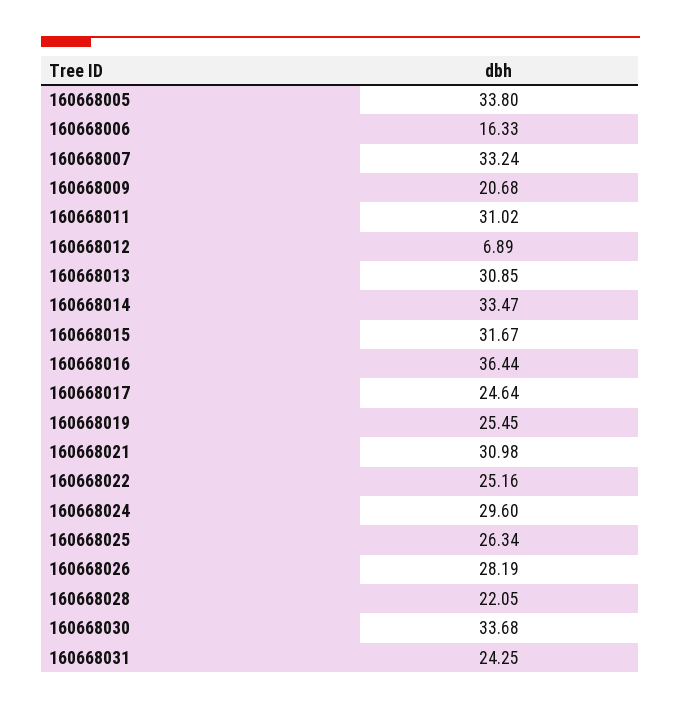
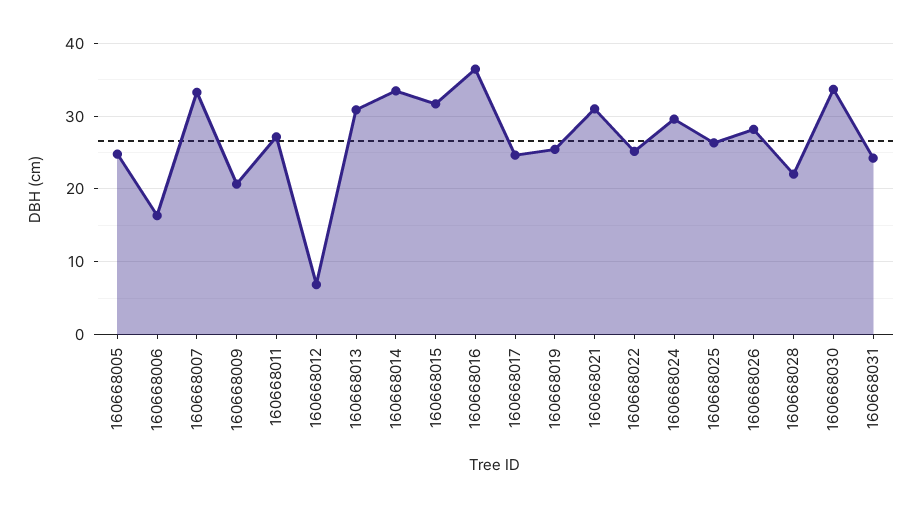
160668005: 33.8 -> 25
160668011: 31.02 -> 27

